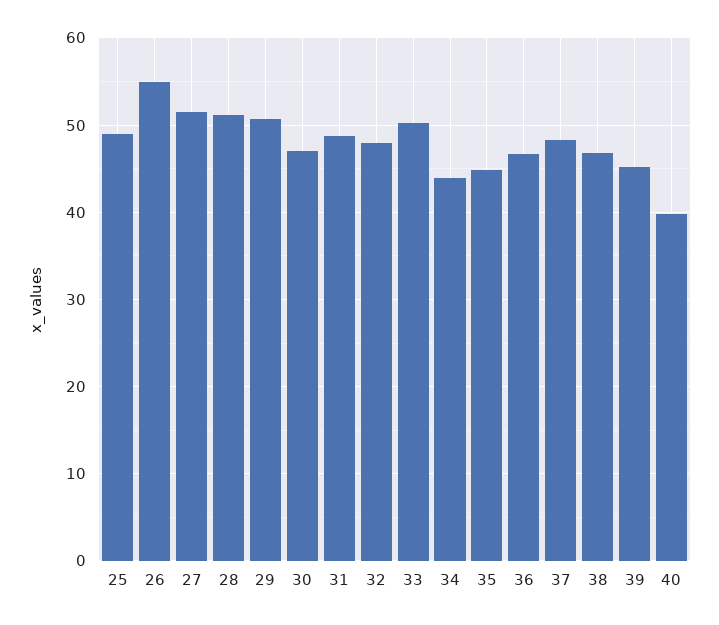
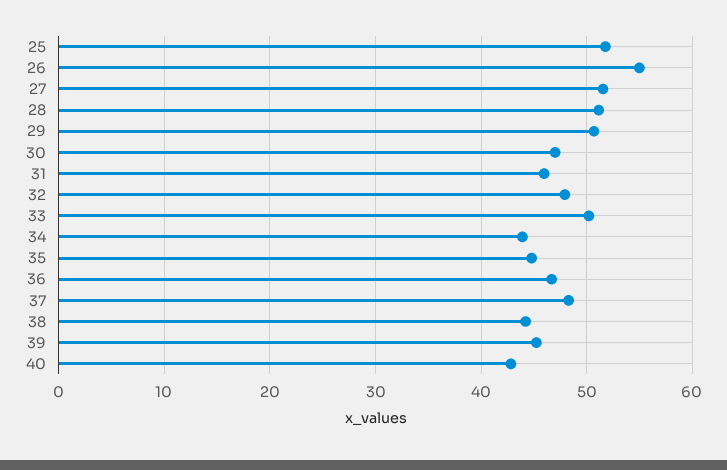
25: 49 -> 52
31: 49 -> 46
38: 47 -> 44
40: 40 -> 43

